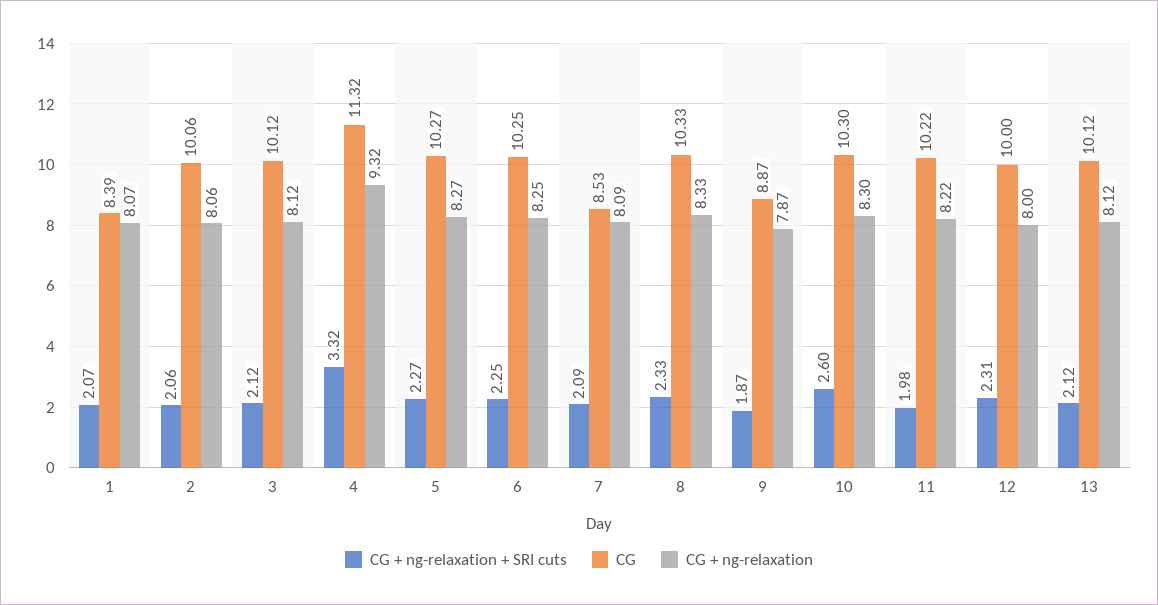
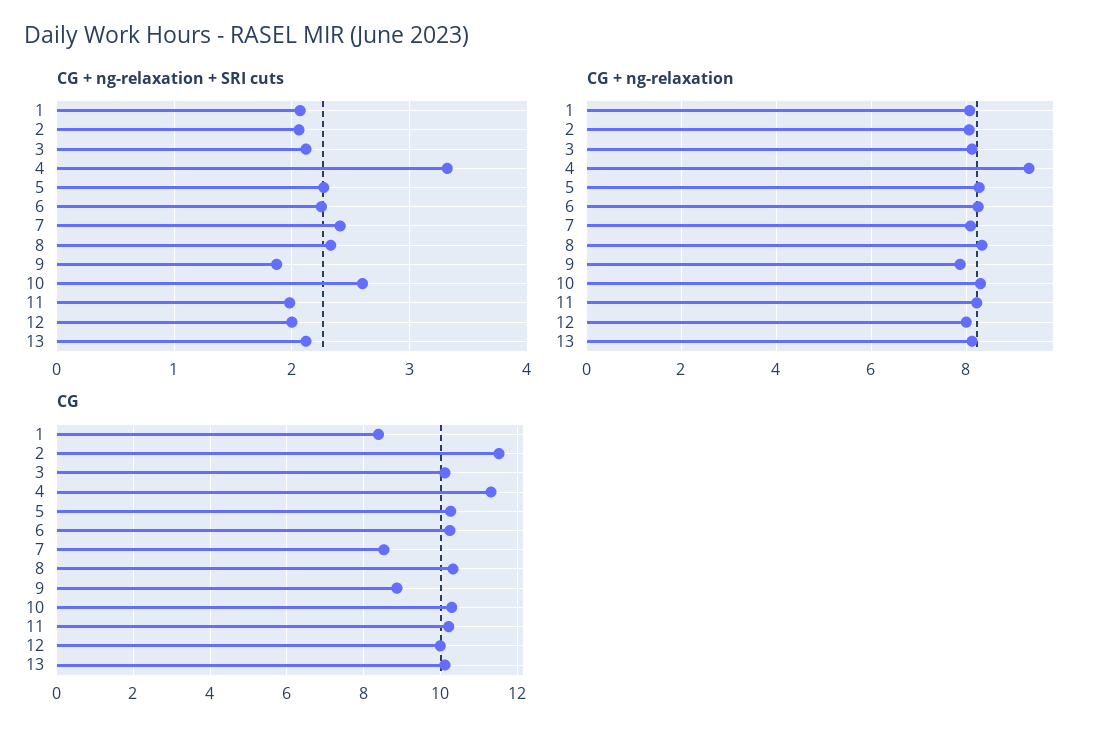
CG, 2: 10.06 -> 11.6
CG + ng-relaxation + SRI cuts, 7: 2.09 -> 2.4
CG + ng-relaxation + SRI cuts, 12: 2.31 -> 2

